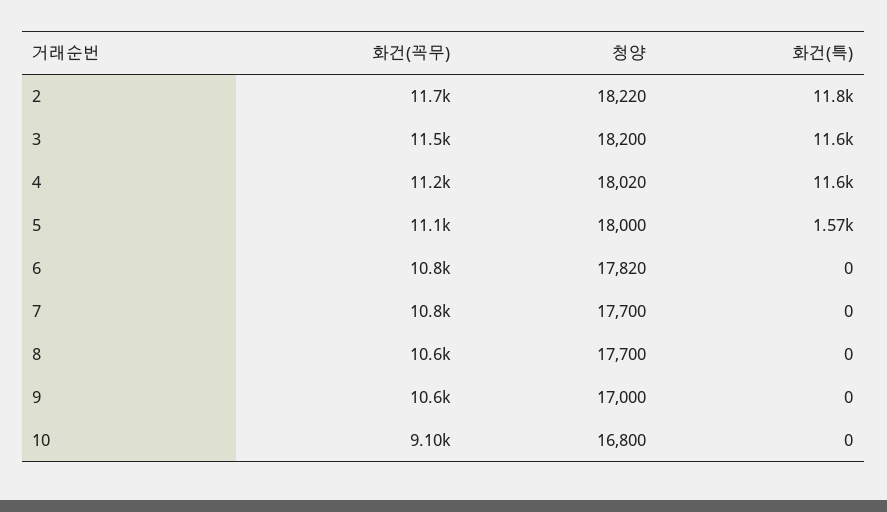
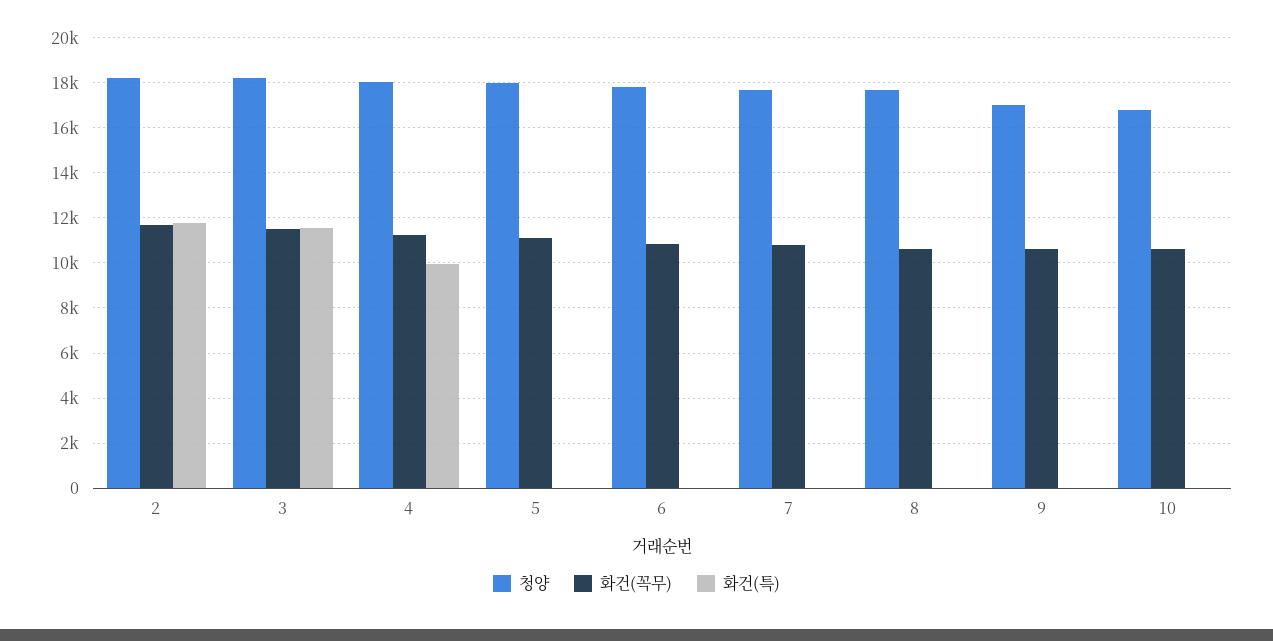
화건(특), 4: 11600 -> 10000
화건(특), 5: 1570 -> 0
화건(꼭무), 10: 9100 -> 10500

